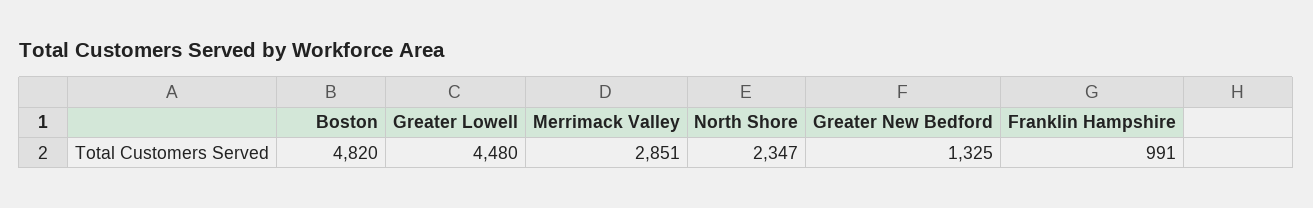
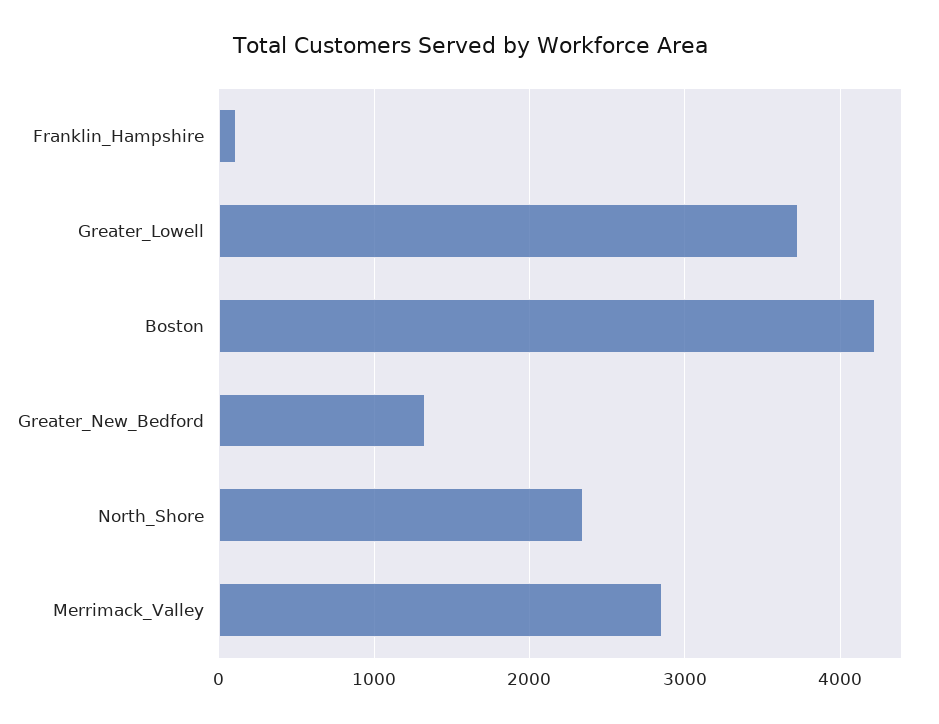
Boston: 4820 -> 4200
Greater Lowell: 4480 -> 3700
Franklin Hampshire: 991 -> 100

